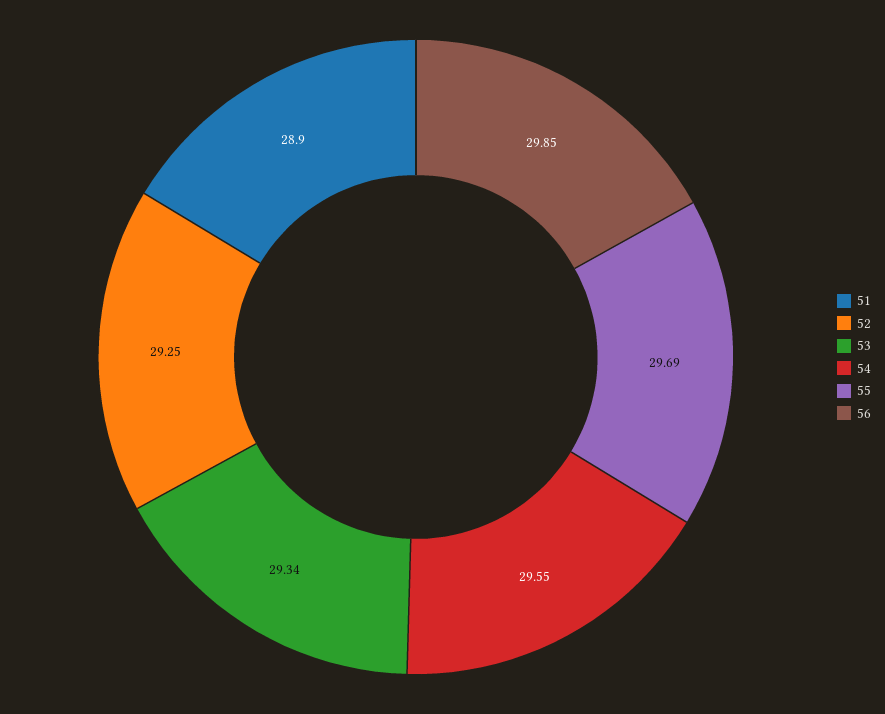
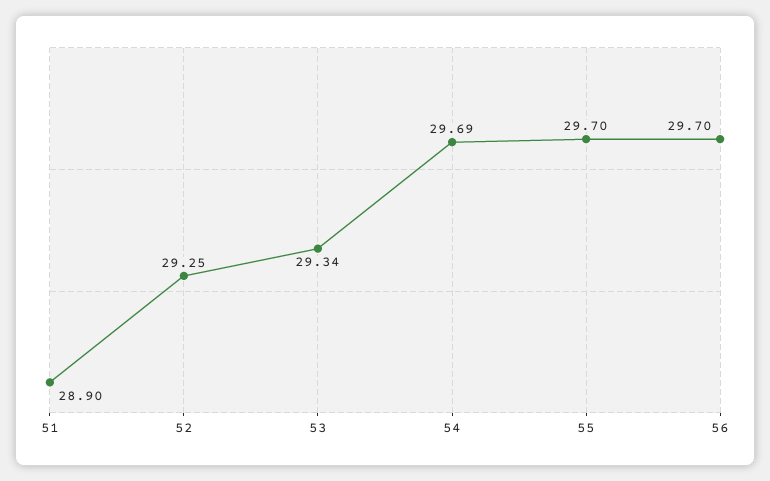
54: 29.55 -> 29.69
55: 29.69 -> 29.7
56: 29.85 -> 29.7

